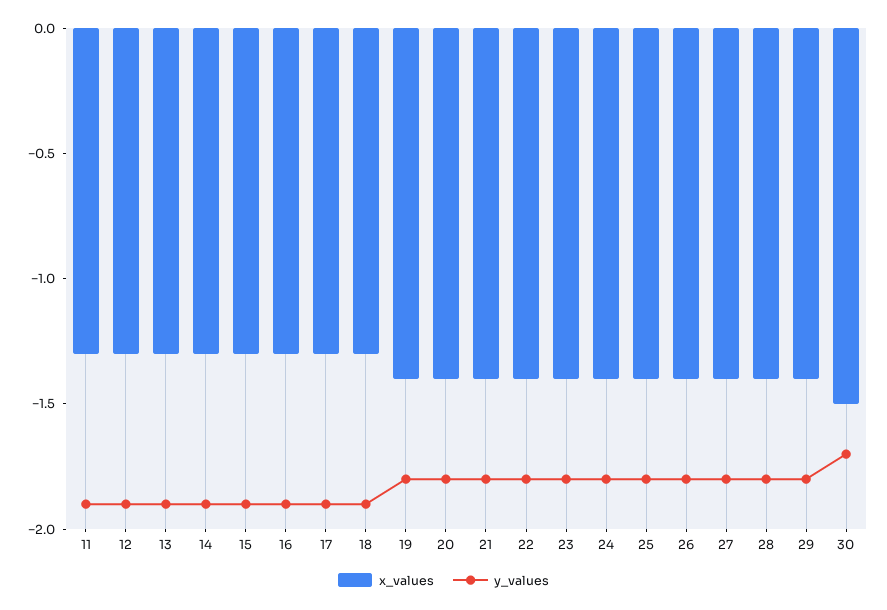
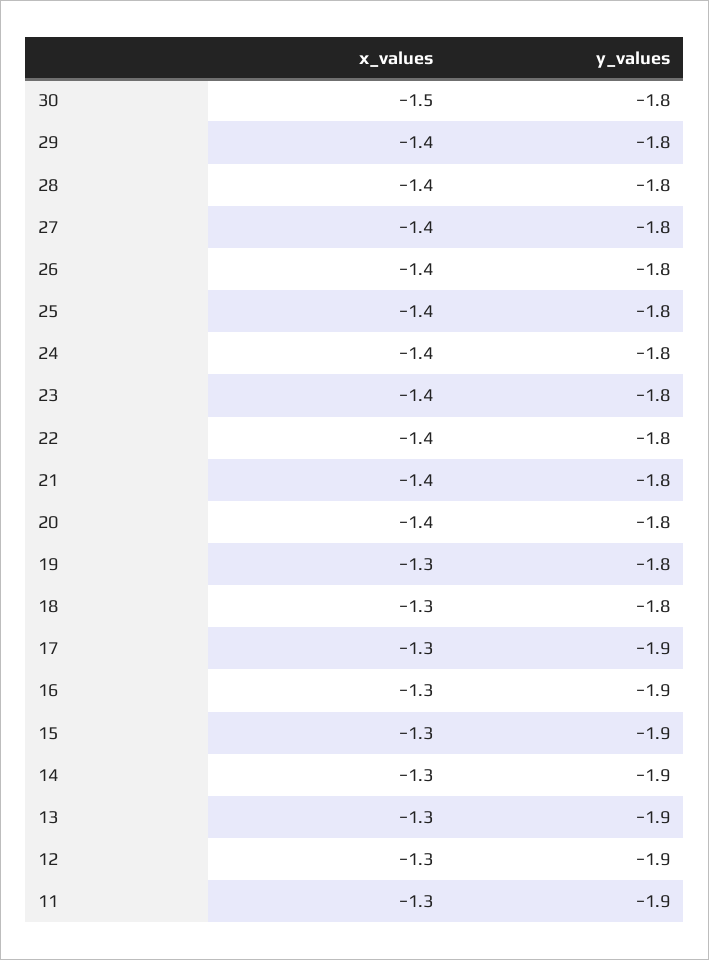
y_values, 18: -1.9 -> -1.8
x_values, 19: -1.4 -> -1.3
y_values, 30: -1.7 -> -1.8

